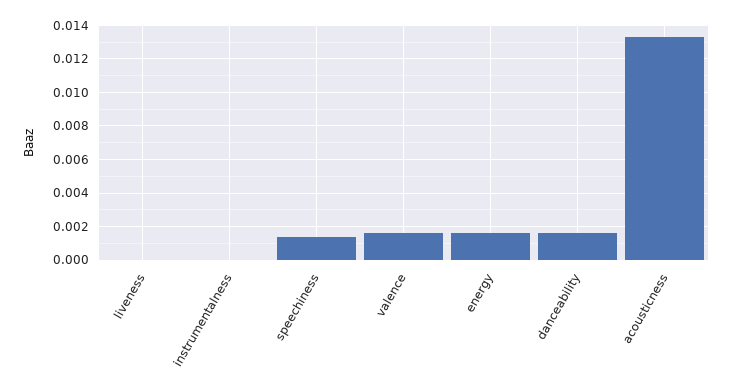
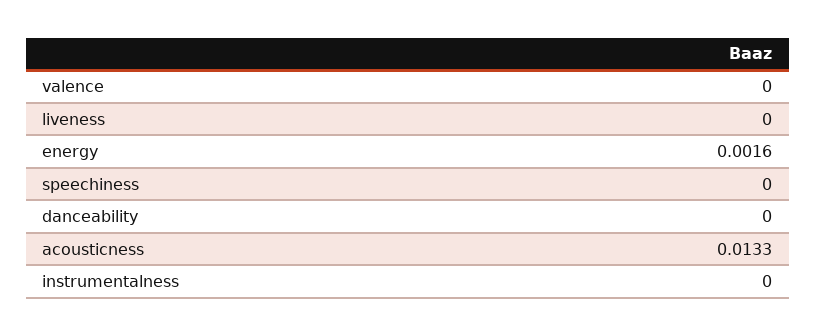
speechiness: 0.0015 -> 0
valence: 0.0015 -> 0
danceability: 0.0015 -> 0

